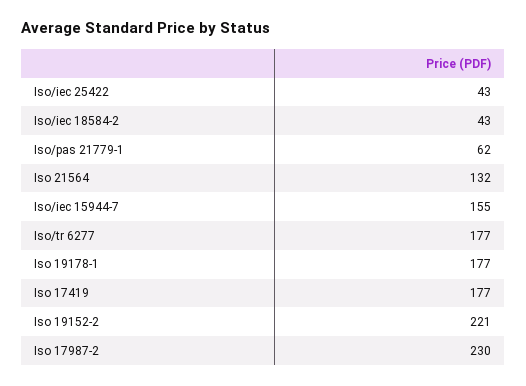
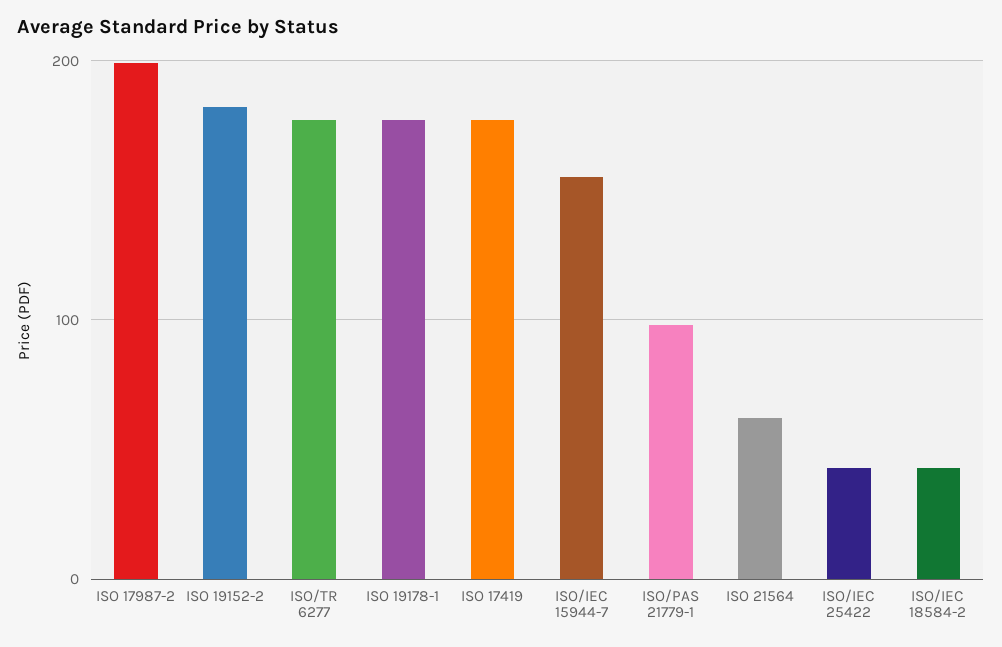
Iso/pas 21779-1: 62 -> 100
Iso 21564: 132 -> 60
Iso 19152-2: 221 -> 180
Iso 17987-2: 230 -> 200

